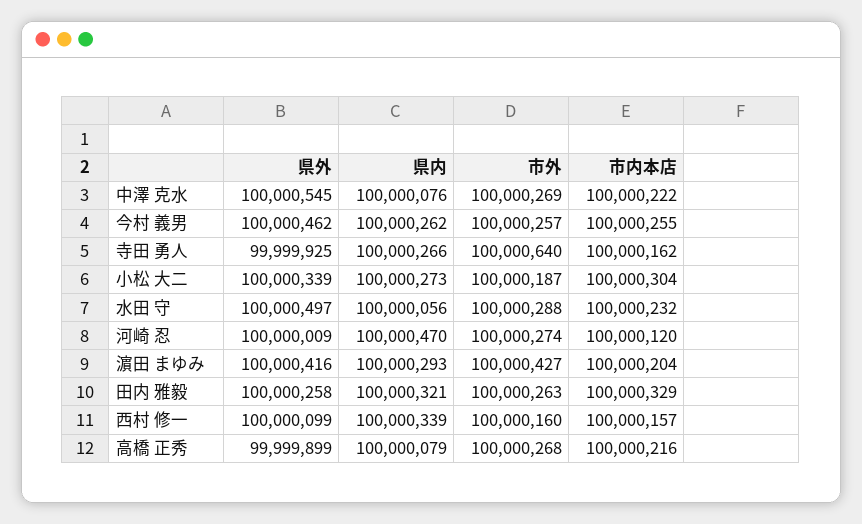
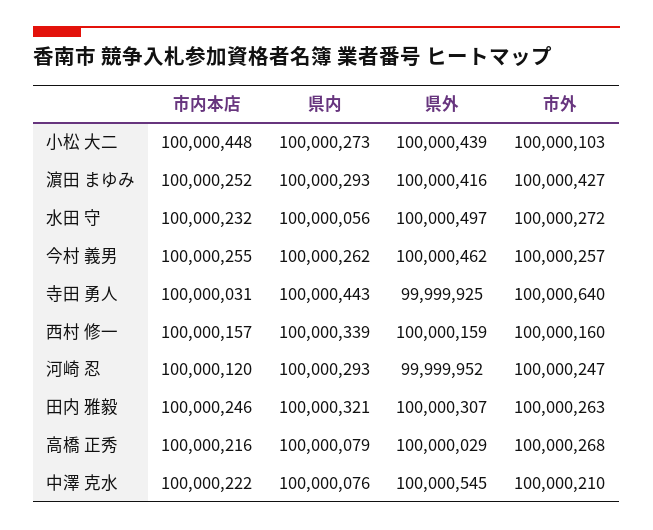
市外, 中澤 克水: 100000269 -> 100000210
県内, 寺田 勇人: 100000266 -> 100000443
市内本店, 寺田 勇人: 100000162 -> 100000031
県外, 小松 大二: 100000339 -> 100000439
市外, 小松 大二: 100000187 -> 100000103
市内本店, 小松 大二: 100000304 -> 100000448
市外, 水田 守: 100000288 -> 100000272
県外, 河崎 忍: 100000009 -> 99999952
県内, 河崎 忍: 100000470 -> 100000293
市外, 河崎 忍: 100000274 -> 100000247
市内本店, 濵田 まゆみ: 100000204 -> 100000252
県外, 田内 雅毅: 100000258 -> 100000307
市内本店, 田内 雅毅: 100000329 -> 100000246
県外, 西村 修一: 100000099 -> 100000159
県外, 高橋 正秀: 99999899 -> 100000029

